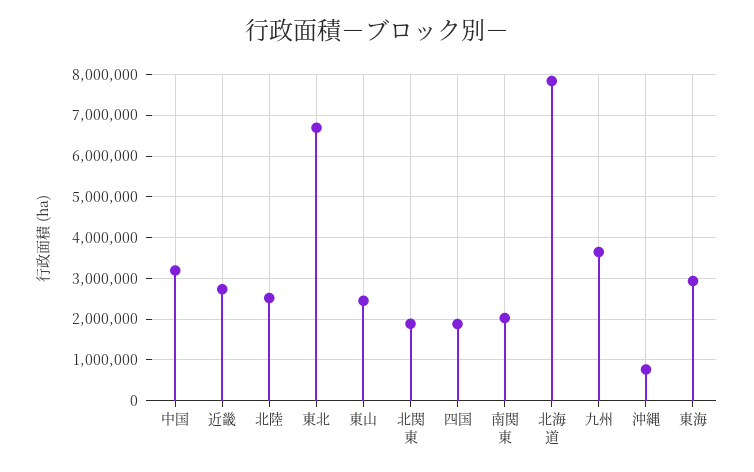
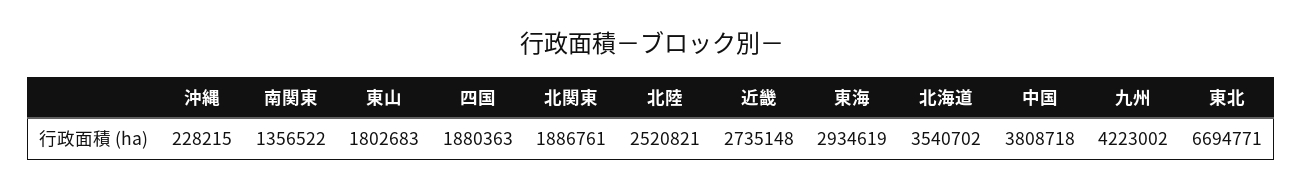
中国: 3200000 -> 3808718
東山: 2400000 -> 1802683
南関東: 2000000 -> 1356522
北海道: 7800000 -> 3540702
九州: 3600000 -> 4223002
沖縄: 800000 -> 228215

